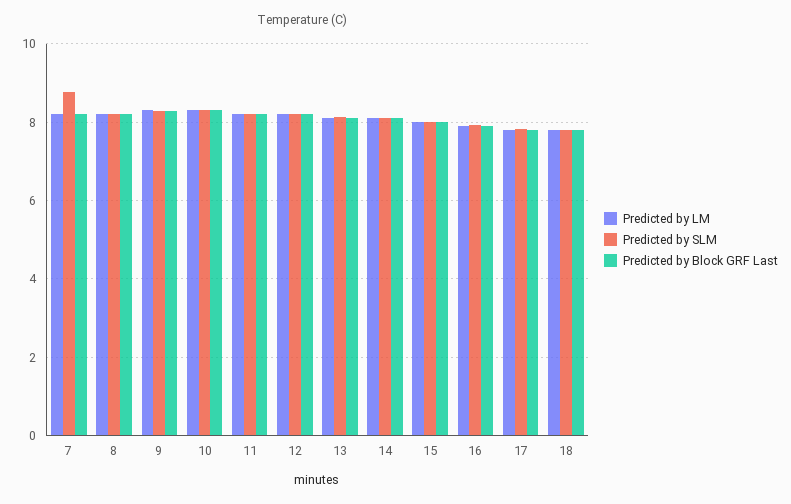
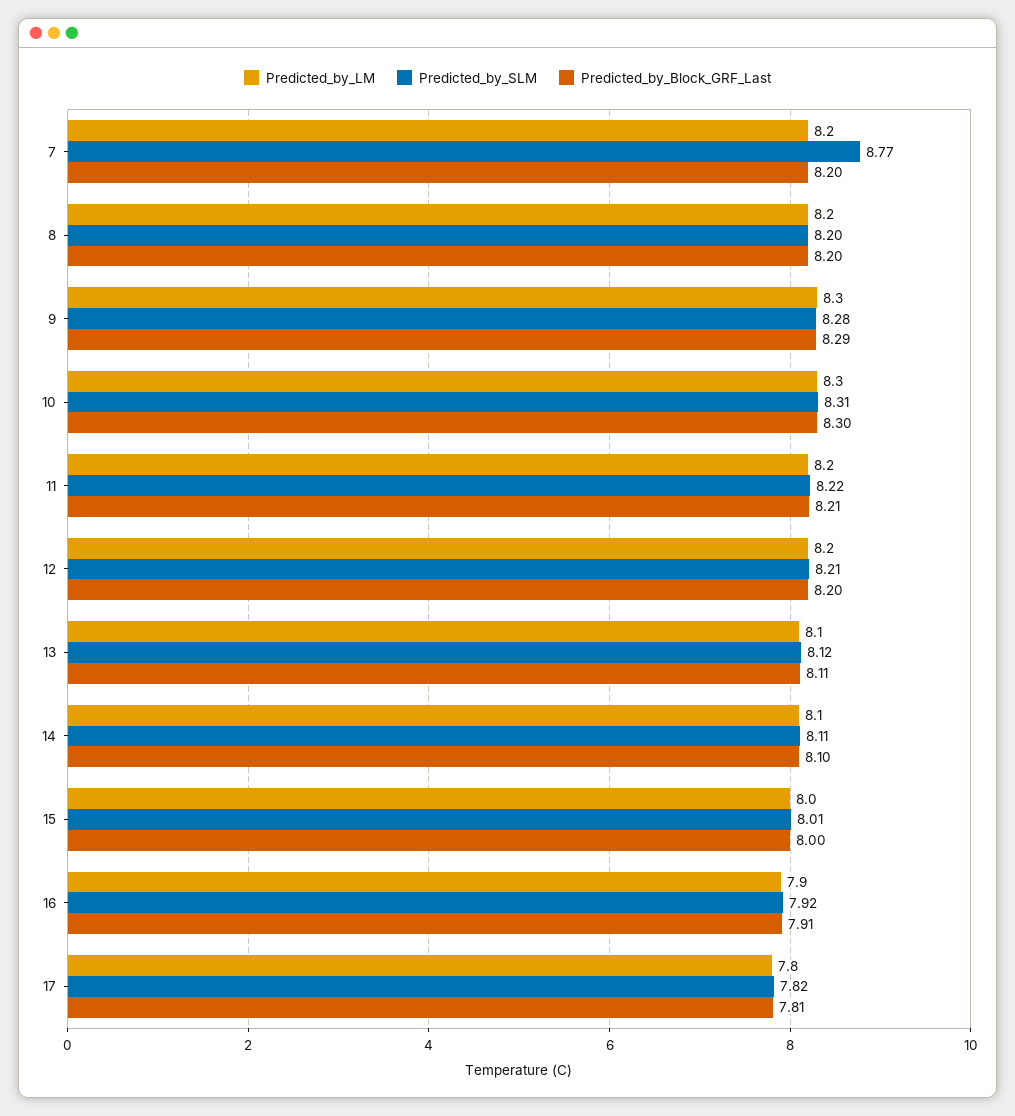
Predicted by LM, 18: 7.8 -> none
Predicted by SLM, 18: 7.8 -> none
Predicted by Block GRF Last, 18: 7.8 -> none

